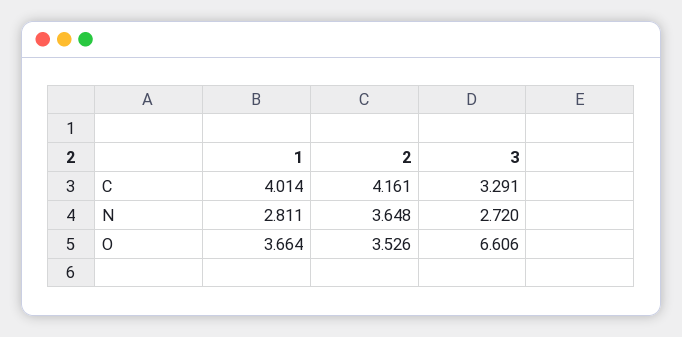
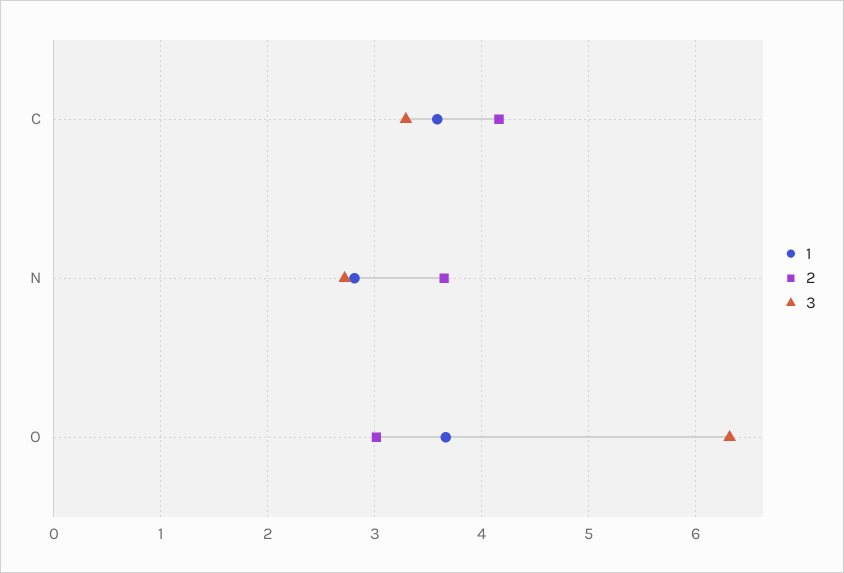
1, C: 4.014 -> 3.6
2, O: 3.526 -> 3
3, O: 6.606 -> 6.3

